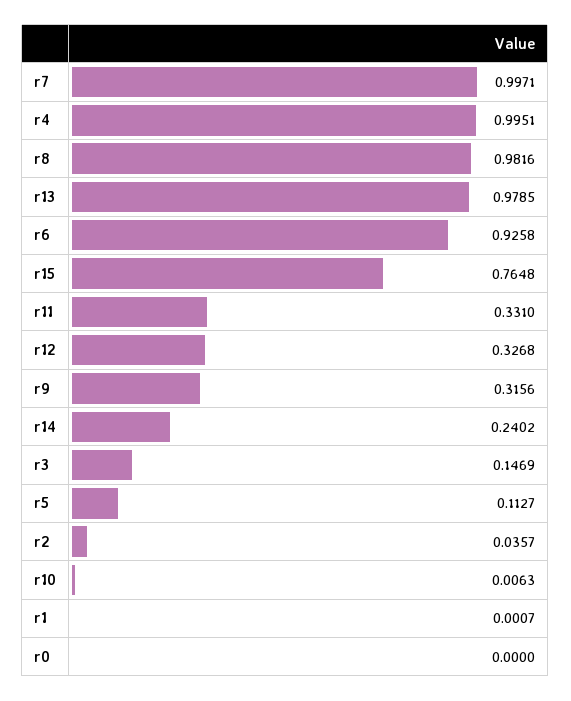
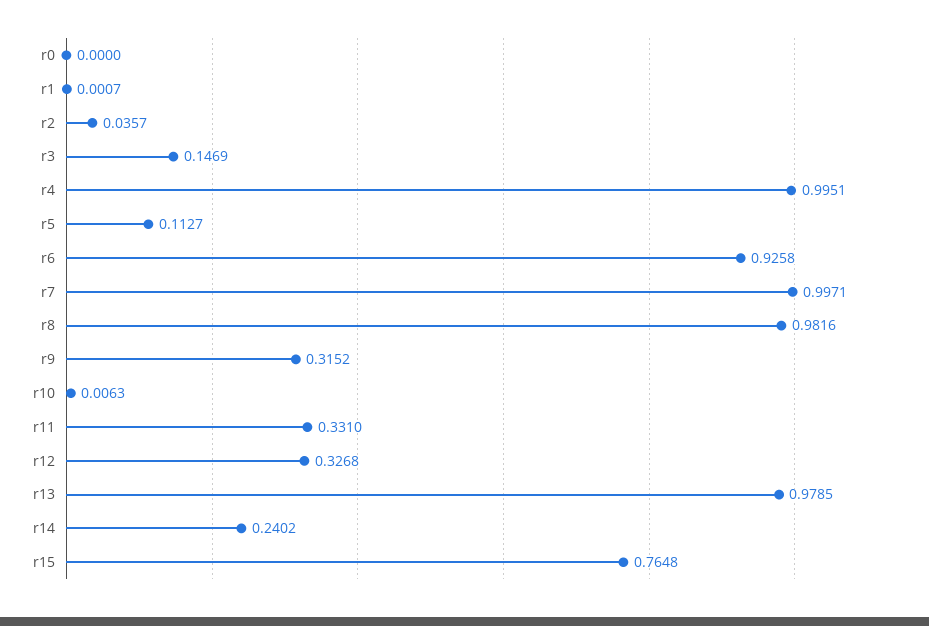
r9: 0.3156 -> 0.3152

